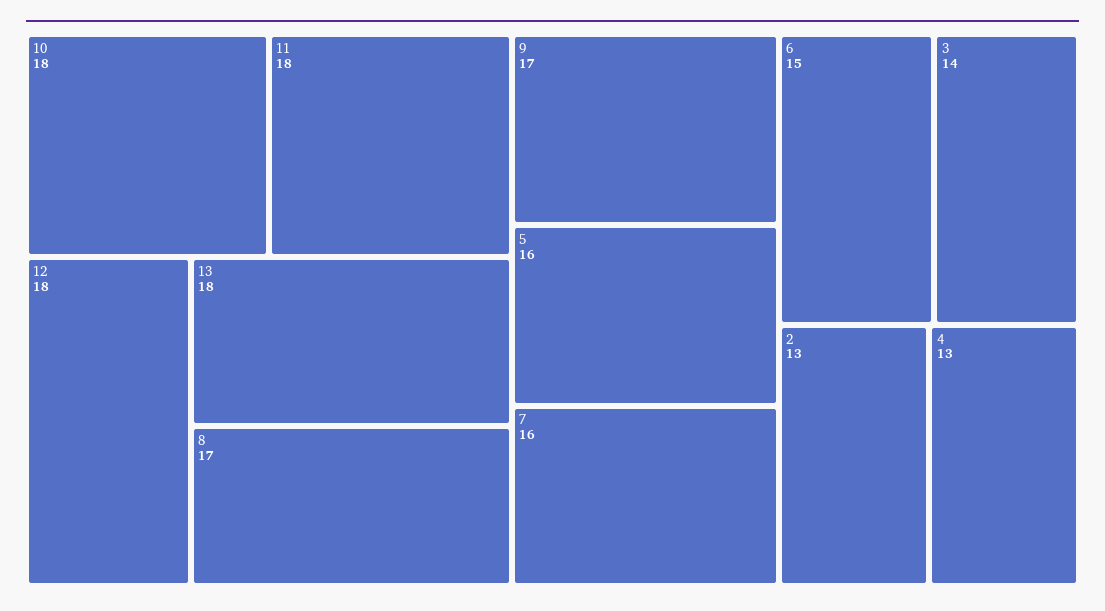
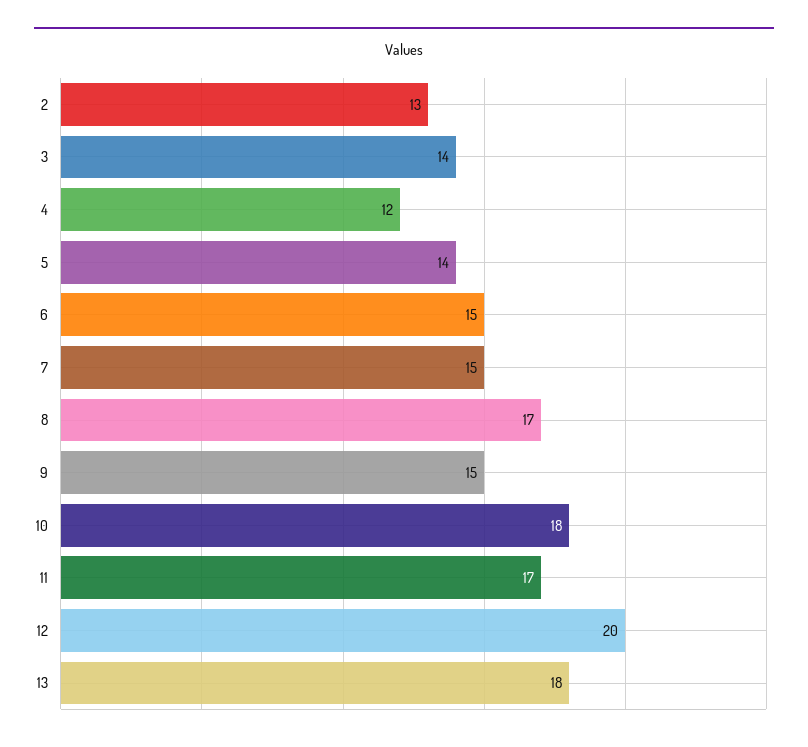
11: 18 -> 17
12: 18 -> 20
9: 17 -> 15
5: 16 -> 14
7: 16 -> 15
4: 13 -> 12

